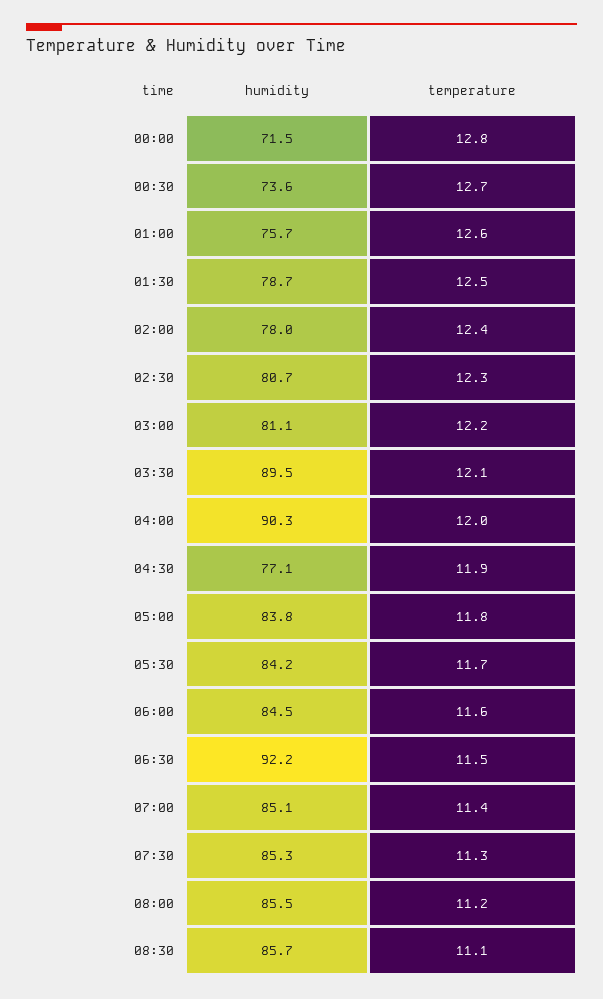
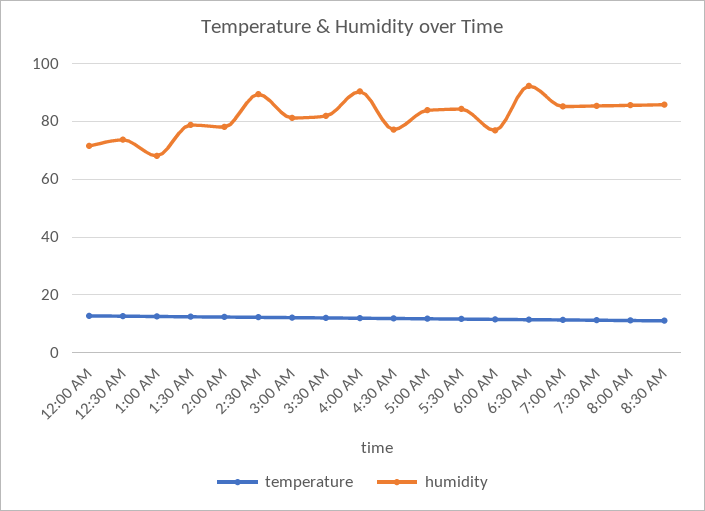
humidity, 01:00: 75.7 -> 67.5
humidity, 02:30: 80.7 -> 90
humidity, 03:30: 89.5 -> 82.5
humidity, 06:00: 84.5 -> 77.5

